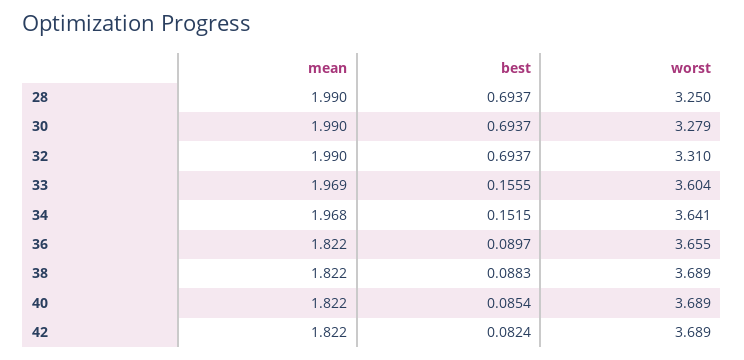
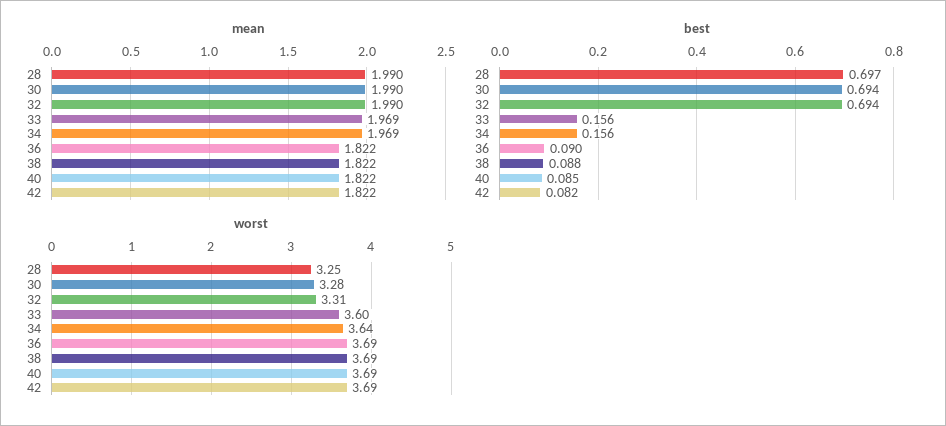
best, 28: 0.6937 -> 0.697
mean, 34: 1.968 -> 1.969
best, 34: 0.1515 -> 0.156
worst, 36: 3.655 -> 3.69

